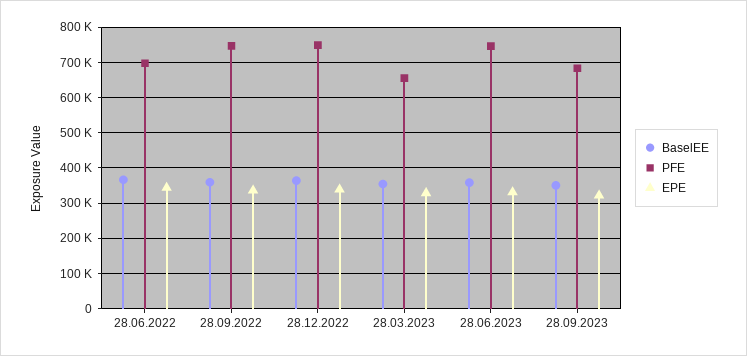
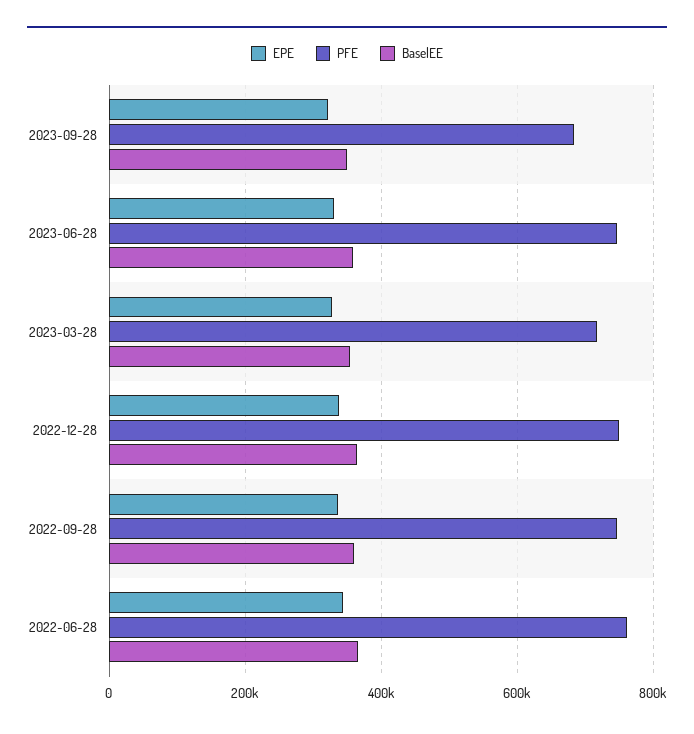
PFE, 28.06.2022: 700000 -> 760000
PFE, 28.03.2023: 660000 -> 720000

